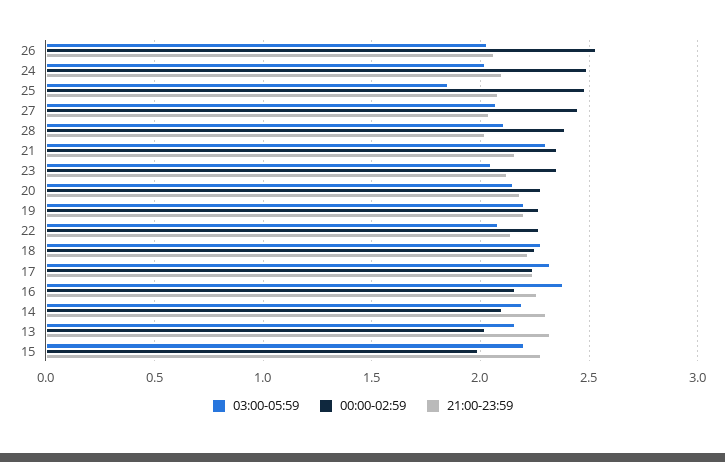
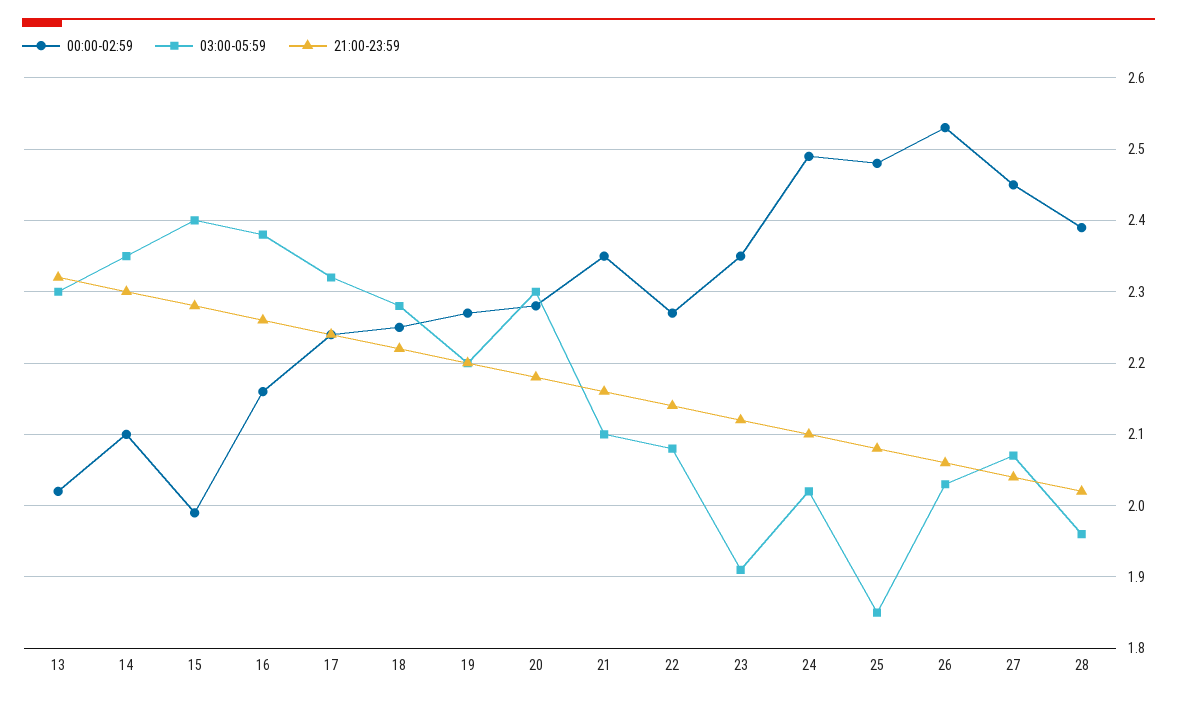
03:00-05:59, 28: 2.1 -> 1.96
03:00-05:59, 21: 2.3 -> 2.1
03:00-05:59, 23: 2.05 -> 1.91
03:00-05:59, 20: 2.15 -> 2.3
03:00-05:59, 14: 2.2 -> 2.35
03:00-05:59, 13: 2.15 -> 2.3
03:00-05:59, 15: 2.2 -> 2.4

